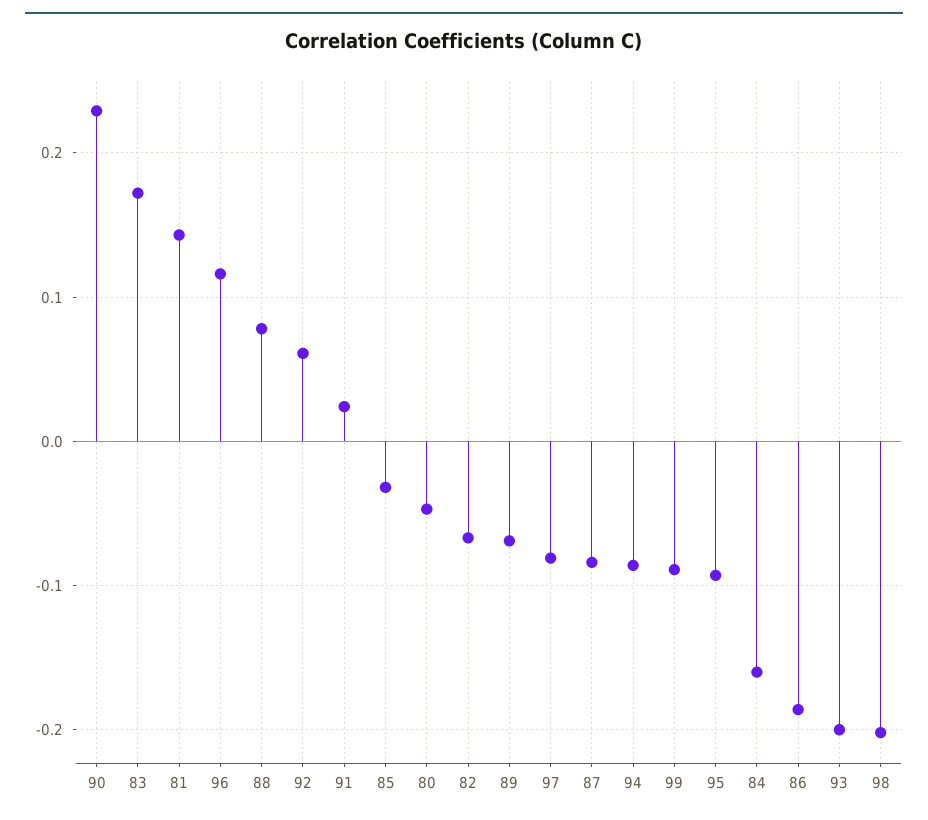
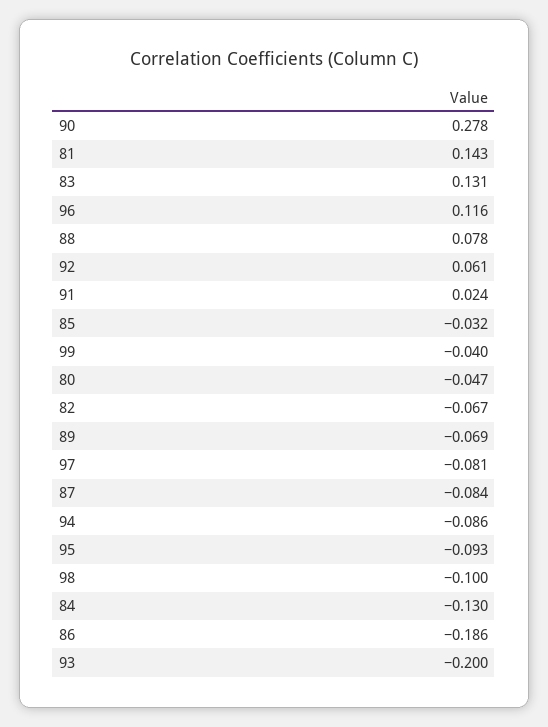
90: 0.23 -> 0.278
83: 0.17 -> 0.131
99: -0.09 -> -0.04
84: -0.16 -> -0.13
98: -0.2 -> -0.1

